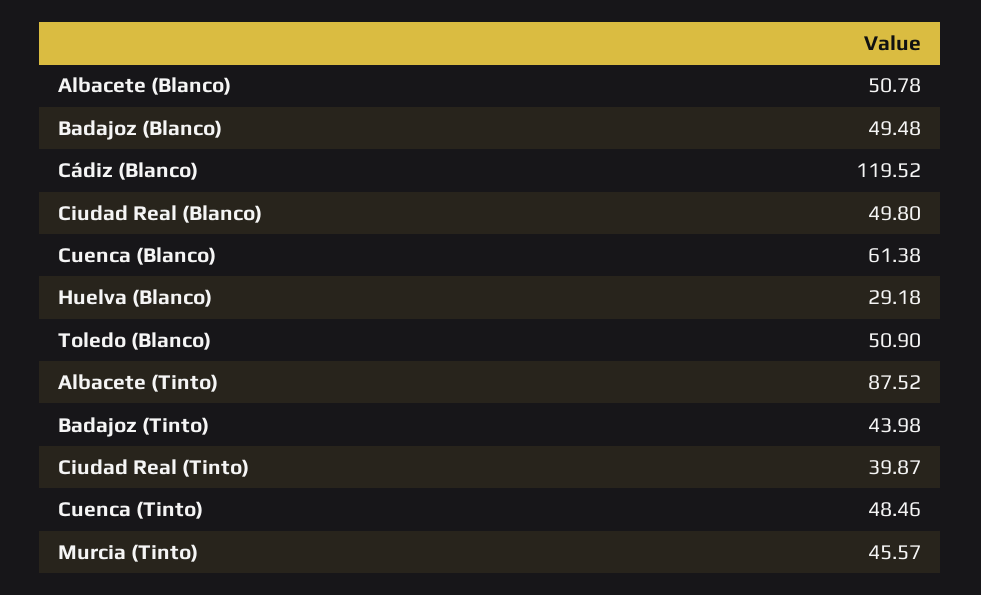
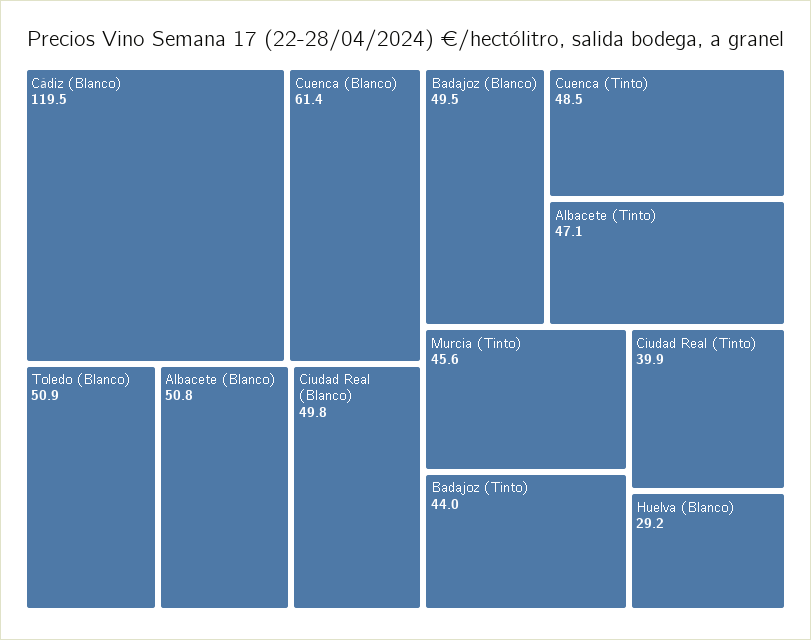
Albacete (Tinto): 87.52 -> 47.1

